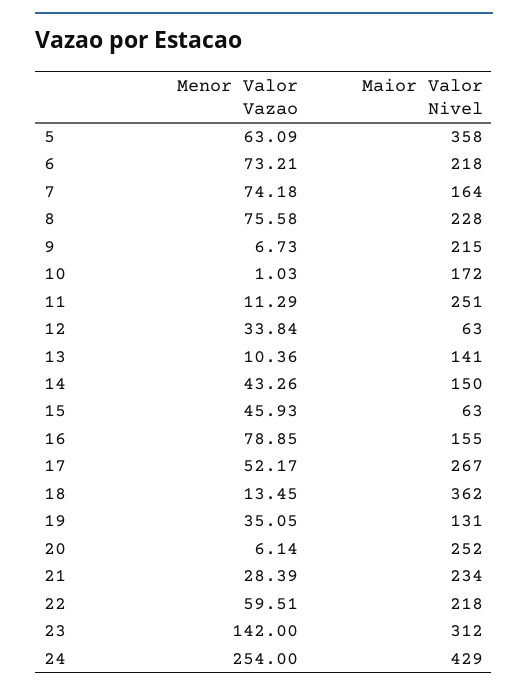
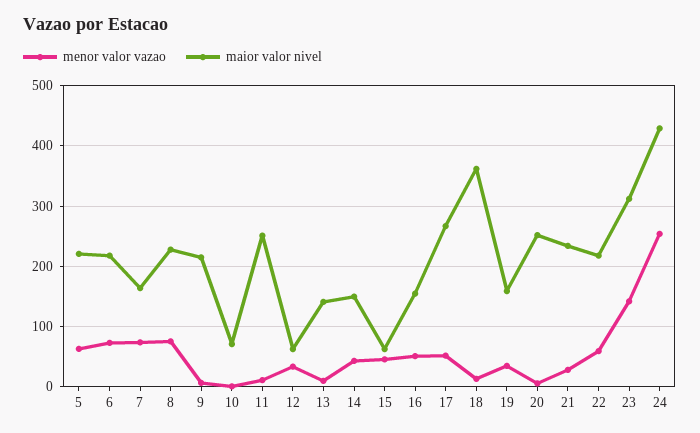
Maior Valor Nivel, 5: 358 -> 220
Maior Valor Nivel, 10: 172 -> 70
Menor Valor Vazao, 16: 78.85 -> 50
Maior Valor Nivel, 19: 131 -> 160

